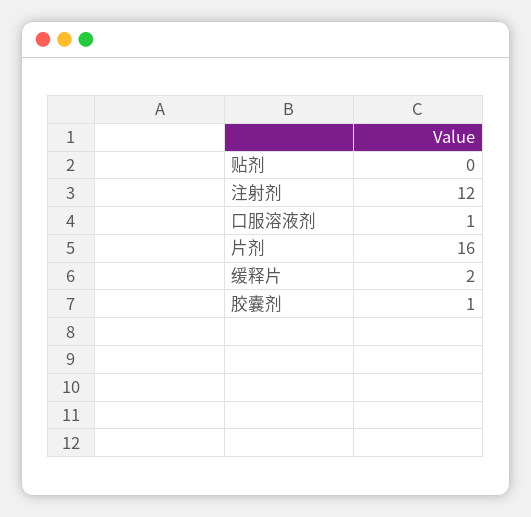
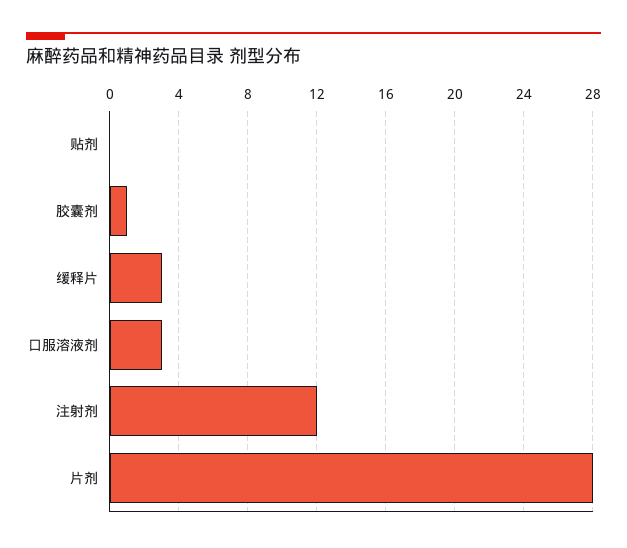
口服溶液剂: 1 -> 3
片剂: 16 -> 28
缓释片: 2 -> 3

